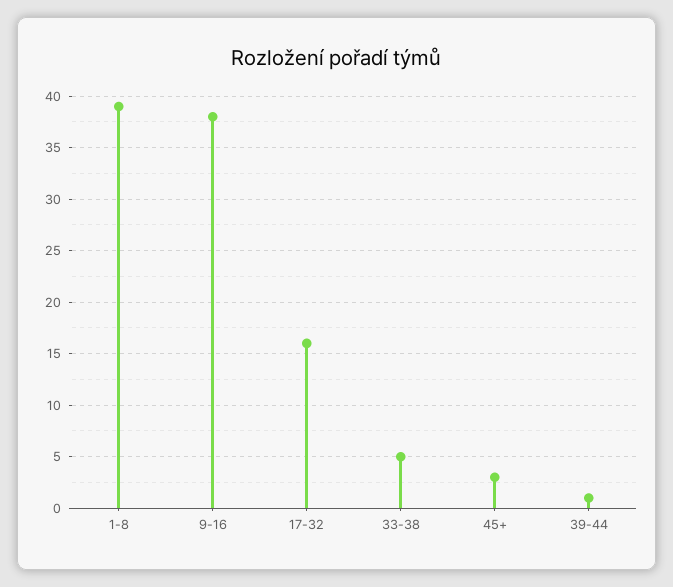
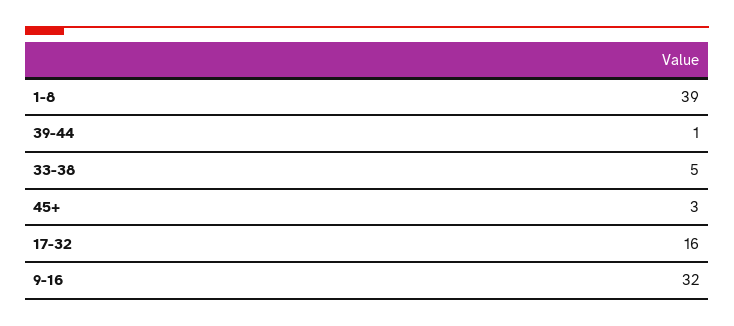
9-16: 38 -> 32

